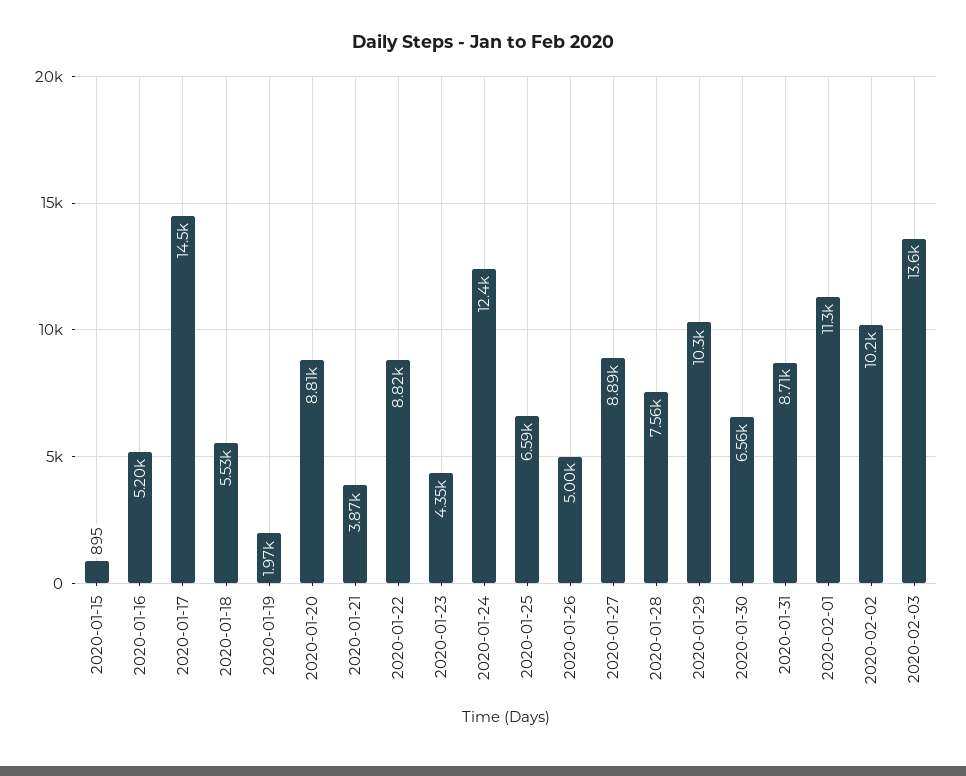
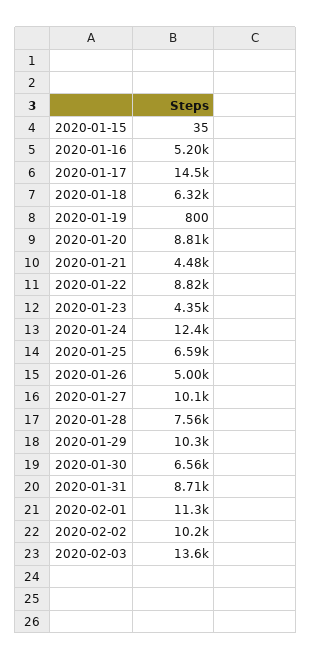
2020-01-15: 895 -> 35
2020-01-18: 5530 -> 6320
2020-01-19: 1970 -> 800
2020-01-21: 3870 -> 4480
2020-01-27: 8890 -> 10100

